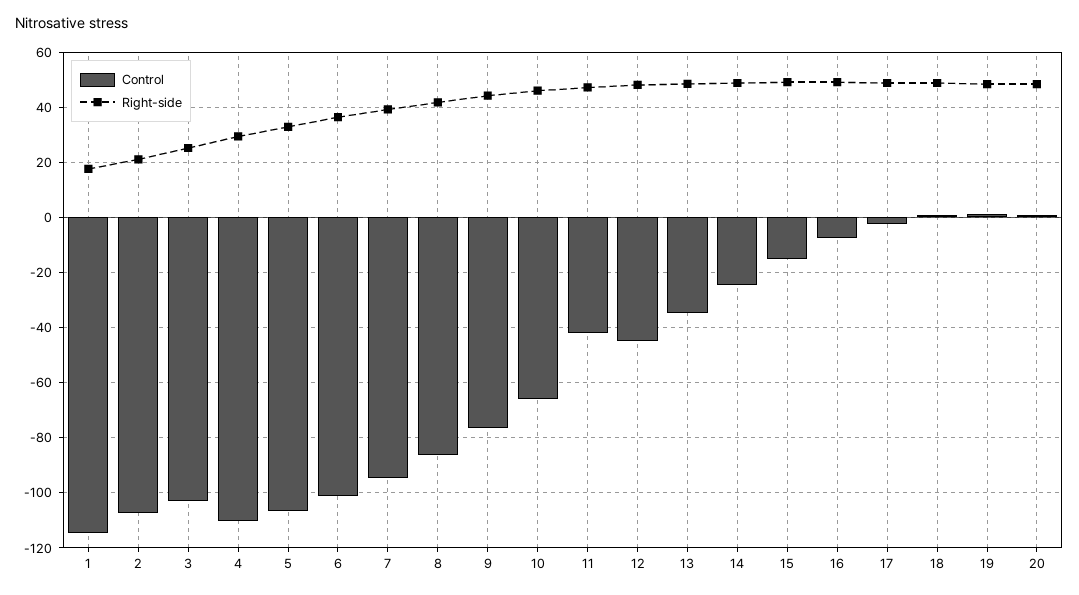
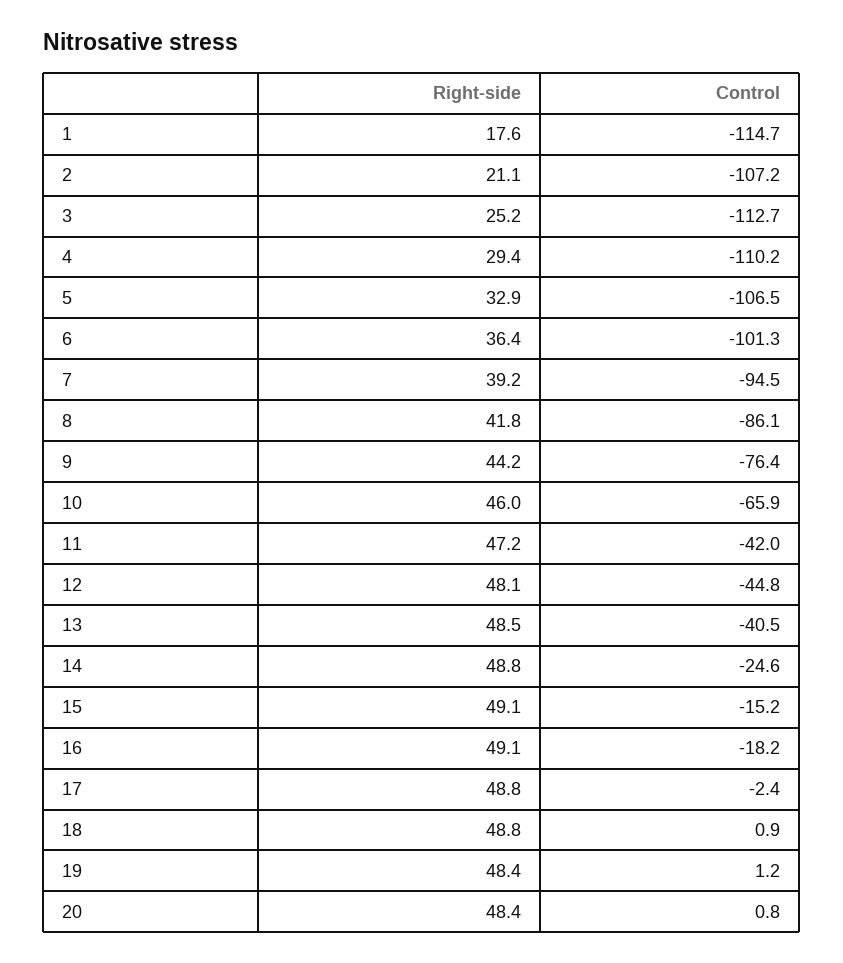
Control, 3: -102.5 -> -112.7
Control, 13: -35 -> -40.5
Control, 16: -7.5 -> -18.2

